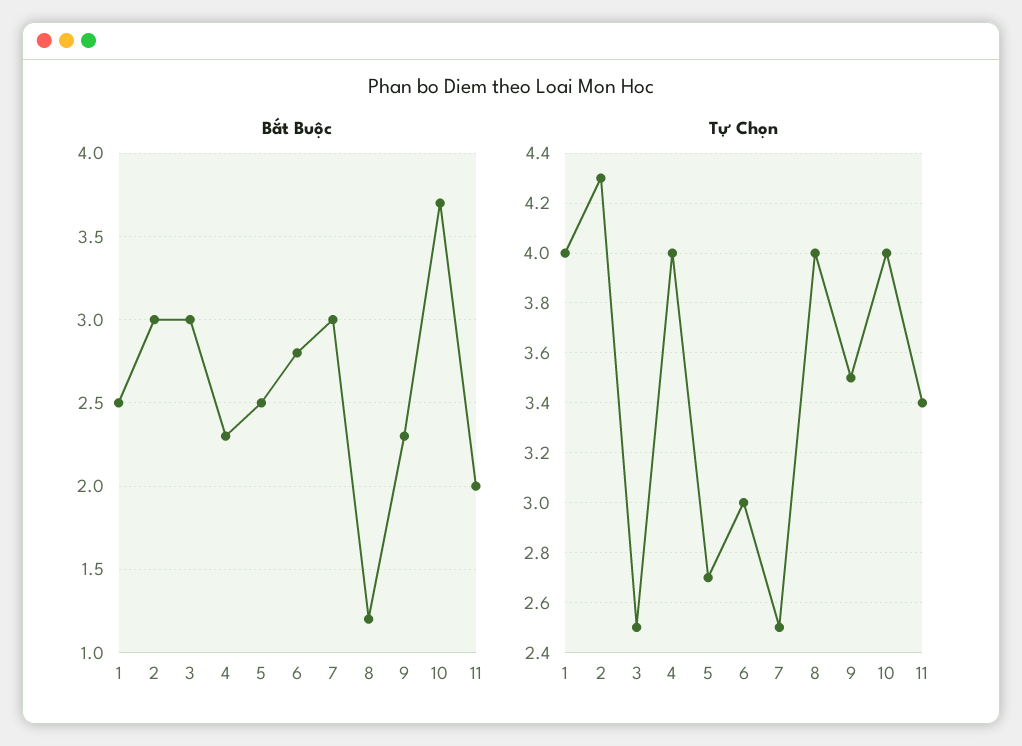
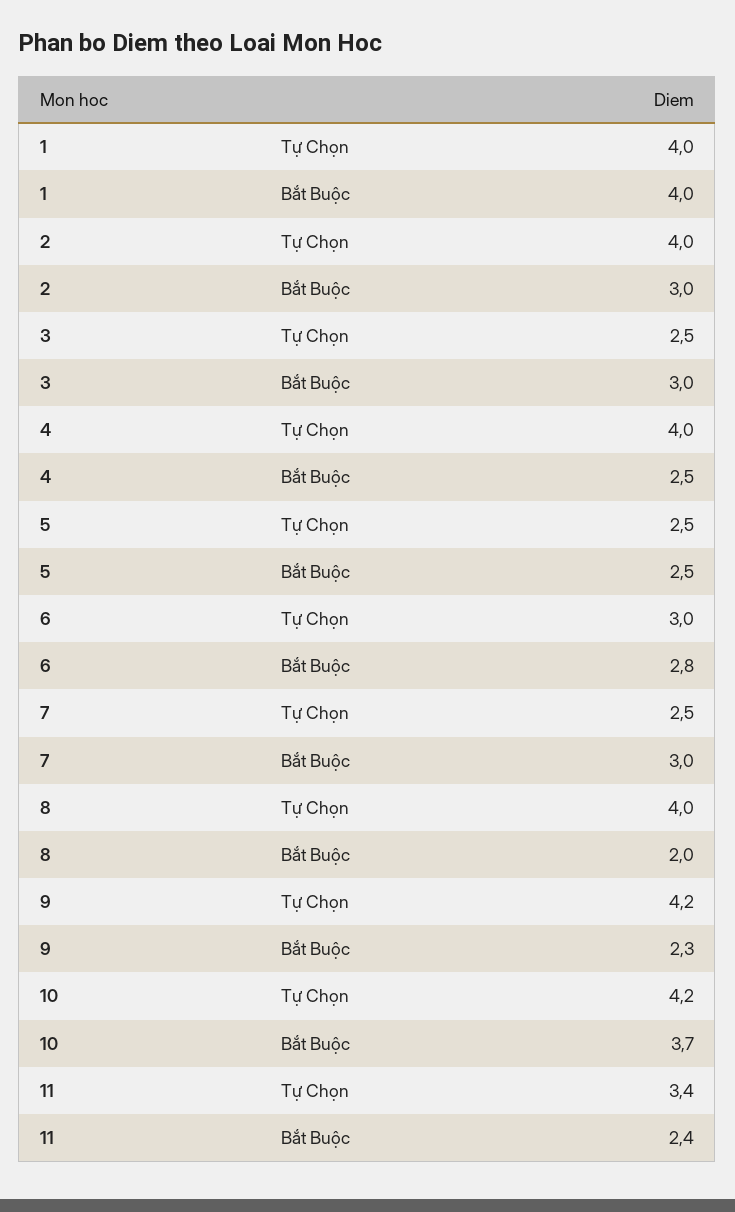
Bắt Buộc, 1: 2.5 -> 4
Bắt Buộc, 4: 2.3 -> 2.5
Bắt Buộc, 8: 1.2 -> 2
Bắt Buộc, 11: 2 -> 2.4
Tự Chọn, 2: 4.3 -> 4
Tự Chọn, 5: 2.7 -> 2.5
Tự Chọn, 9: 3.5 -> 4.2
Tự Chọn, 10: 4 -> 4.2

